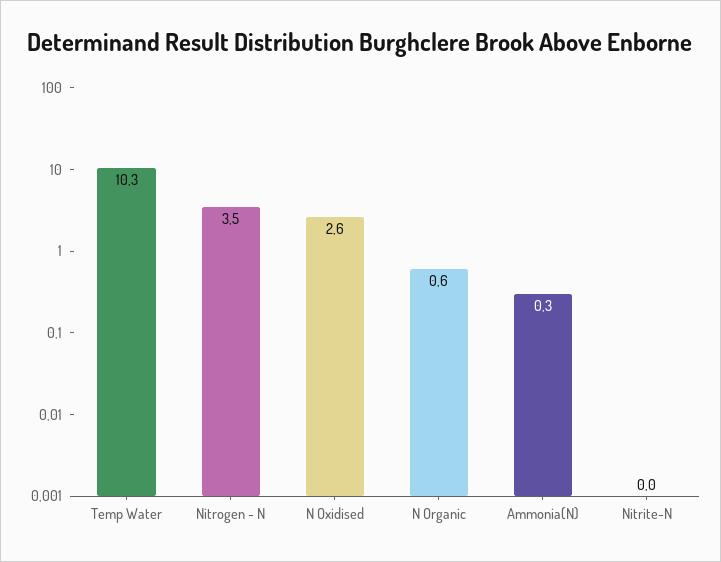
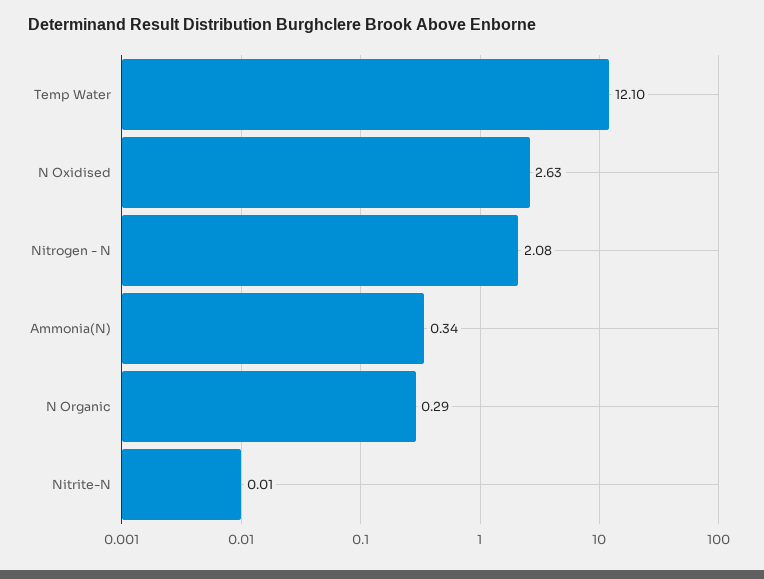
Temp Water: 10.3 -> 12.1
Nitrogen - N: 3.5 -> 2.08
N Organic: 0.6 -> 0.29

